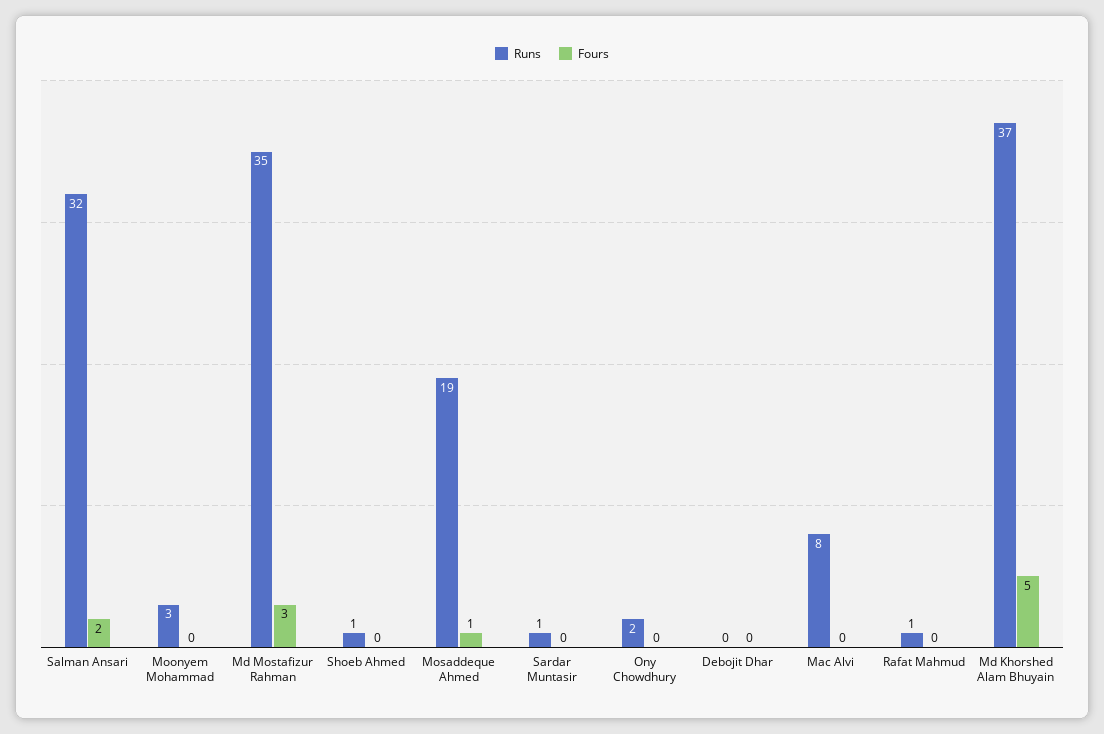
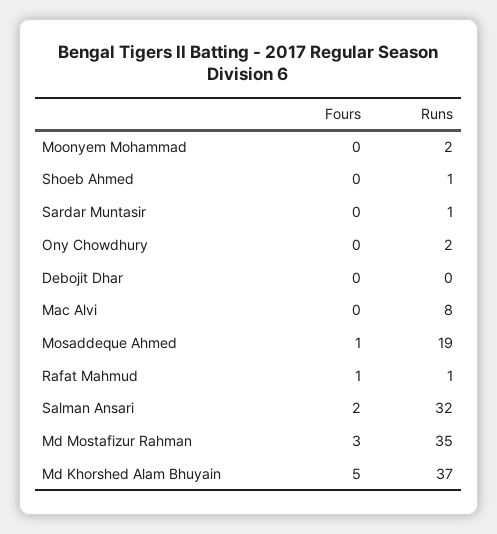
Runs, Moonyem Mohammad: 3 -> 2
Fours, Rafat Mahmud: 0 -> 1

